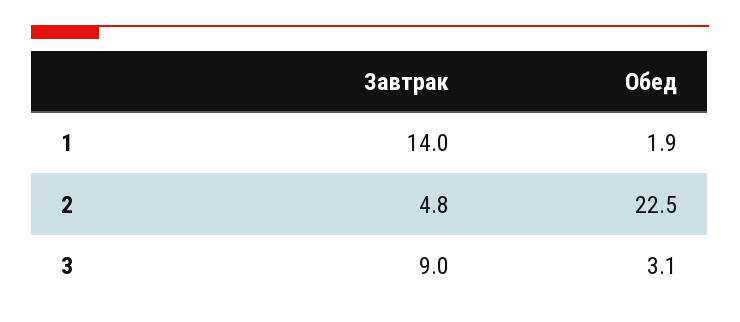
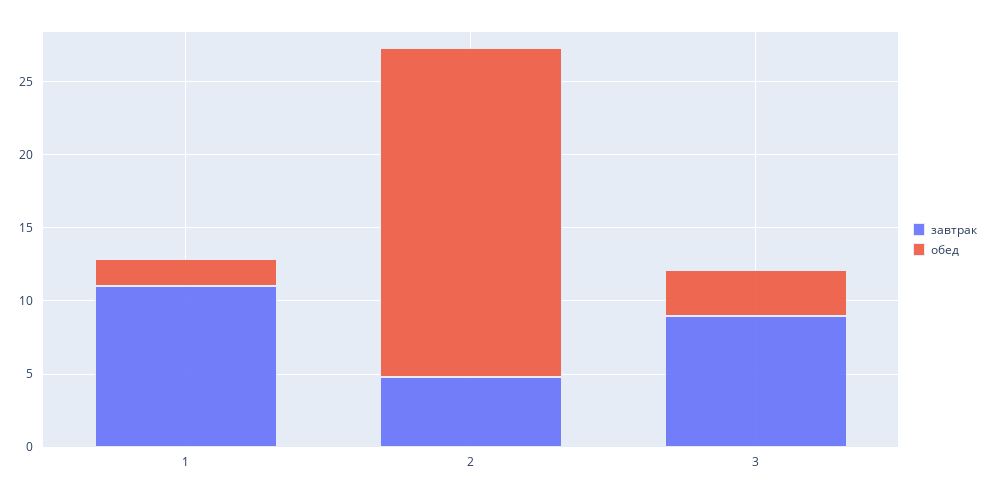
Завтрак, 1: 14 -> 11

